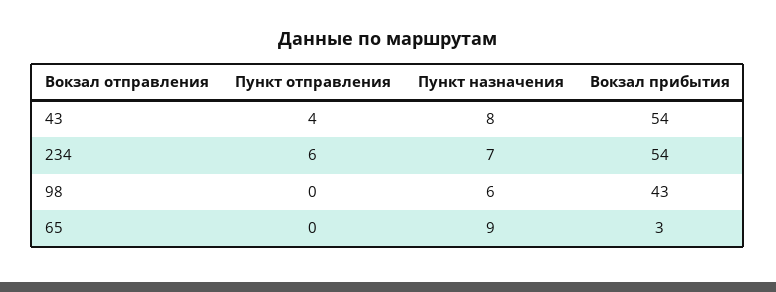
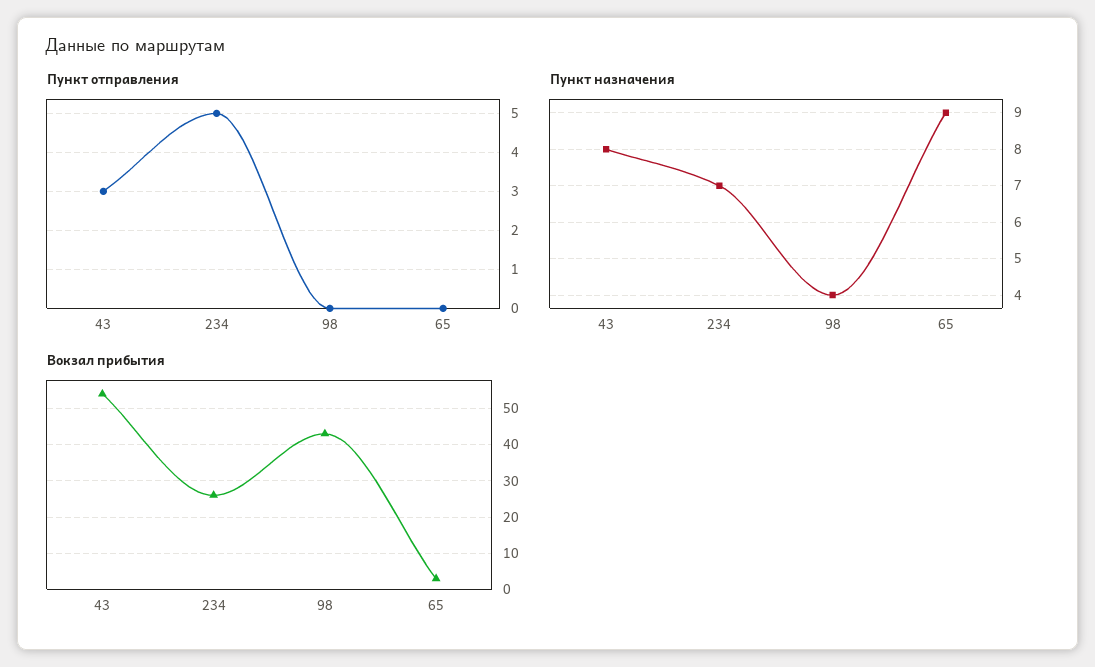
Пункт отправления, 43: 4 -> 3
Пункт отправления, 234: 6 -> 5
Вокзал прибытия, 234: 54 -> 25
Пункт назначения, 98: 6 -> 4

